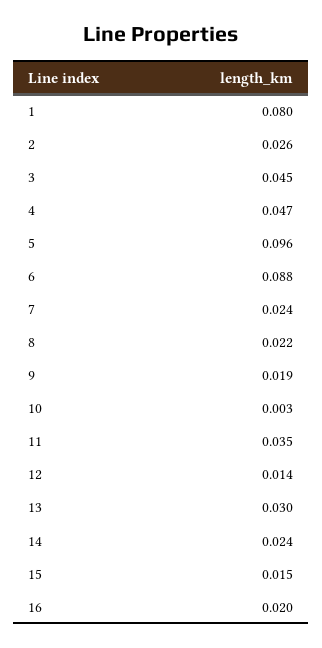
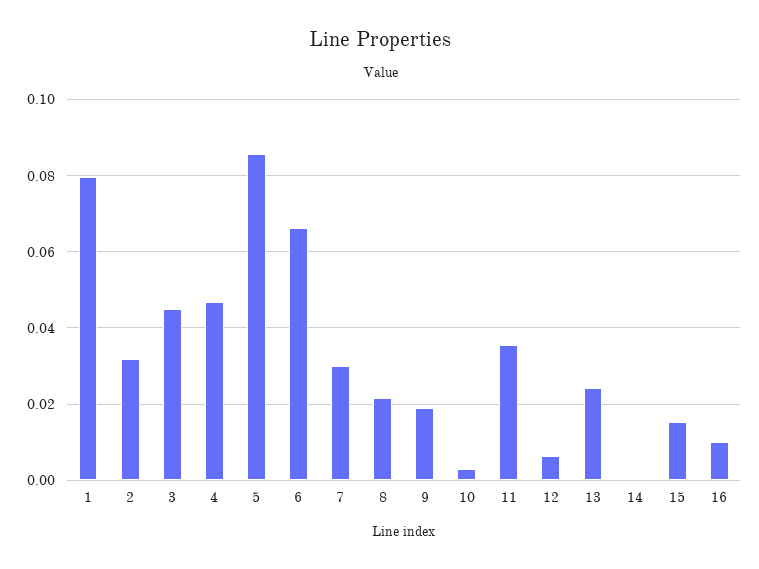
2: 0.026 -> 0.032
5: 0.096 -> 0.086
6: 0.088 -> 0.066
7: 0.024 -> 0.03
12: 0.014 -> 0.006
13: 0.03 -> 0.024
14: 0.024 -> 0
16: 0.02 -> 0.01

